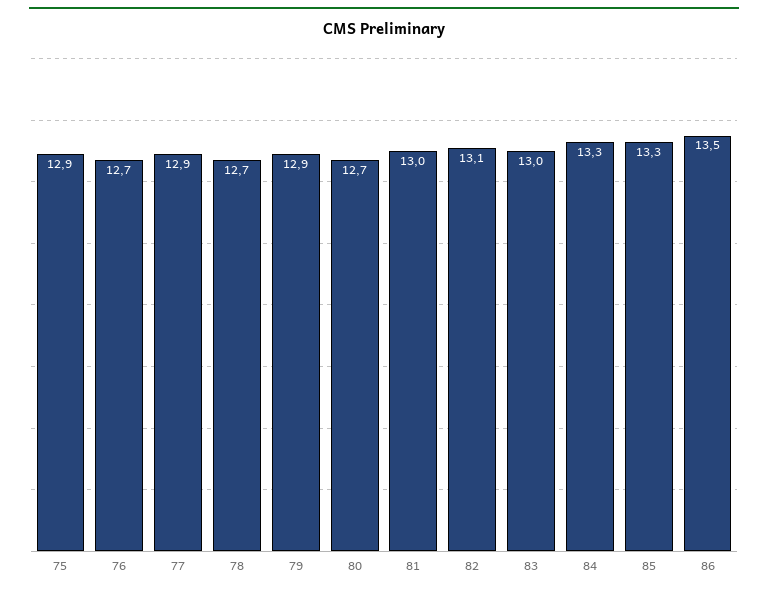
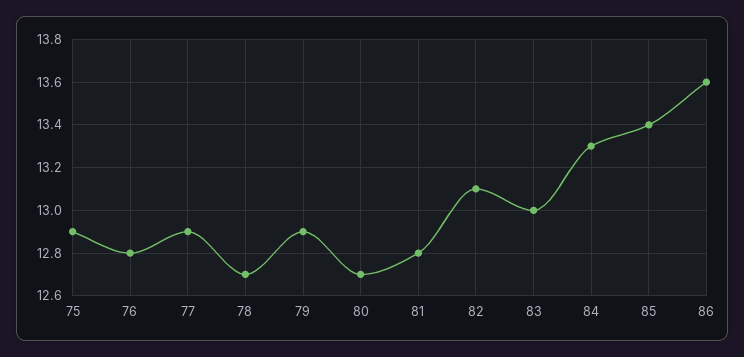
76: 12.7 -> 12.8
81: 13 -> 12.8
85: 13.3 -> 13.4
86: 13.5 -> 13.6

